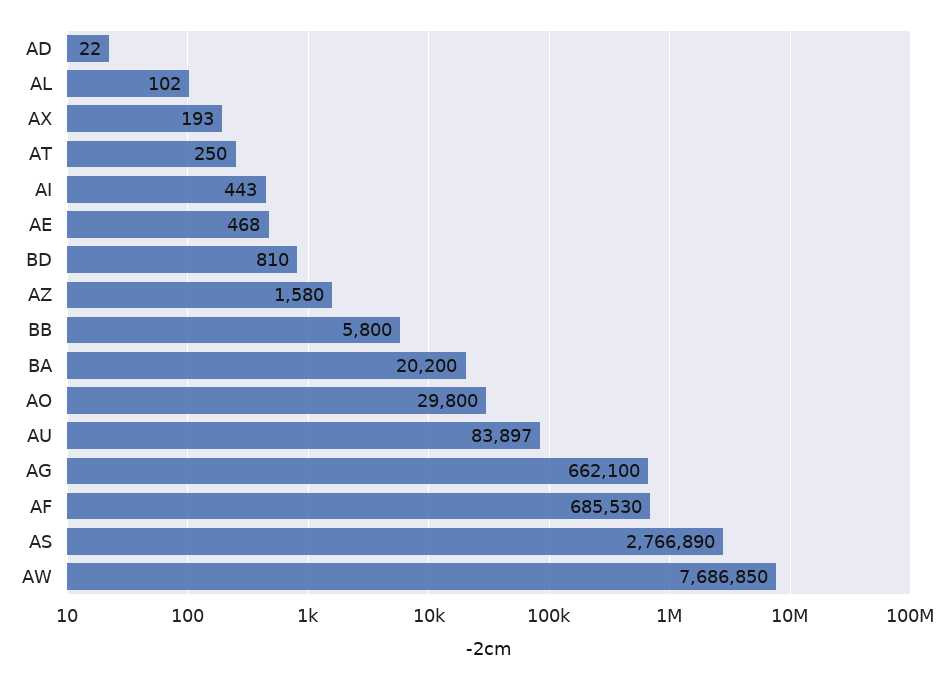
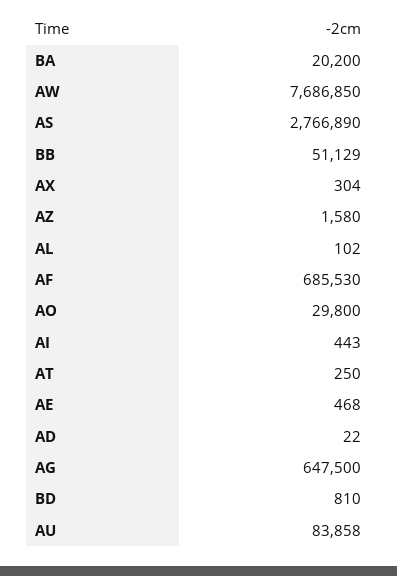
AX: 193 -> 304
BB: 5800 -> 51129
AU: 83897 -> 83858
AG: 662100 -> 647500

